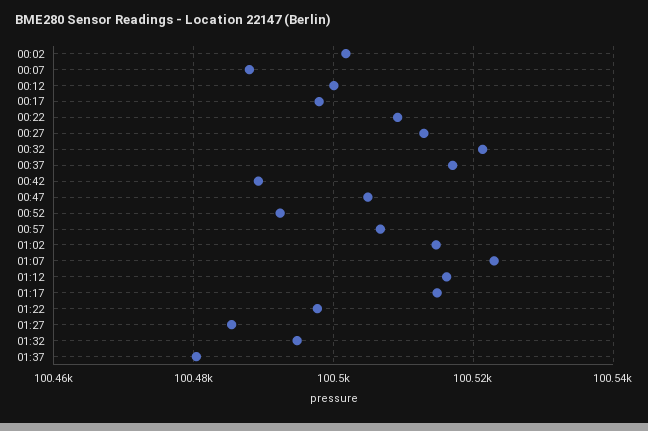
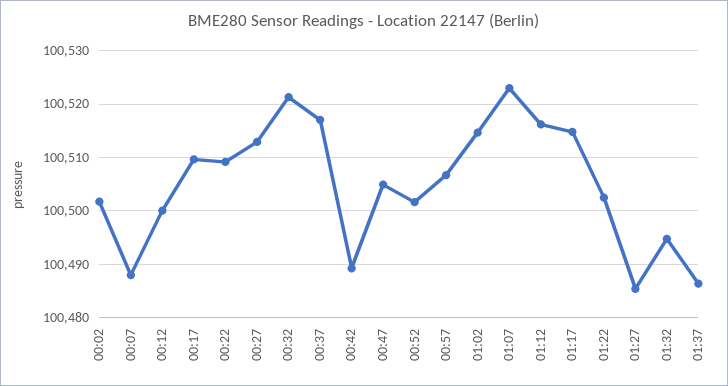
00:17: 100498 -> 100510
00:52: 100492 -> 100502
01:22: 100498 -> 100502
01:37: 100480 -> 100486

